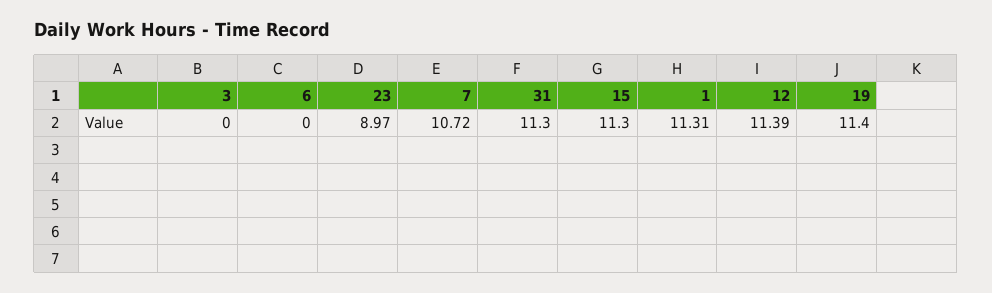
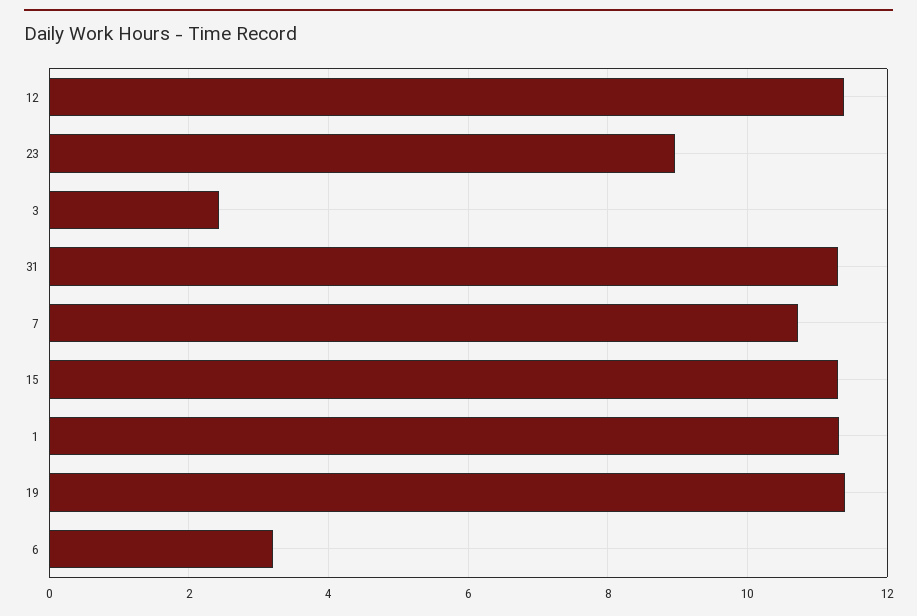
3: 0 -> 2.4
6: 0 -> 3.2

